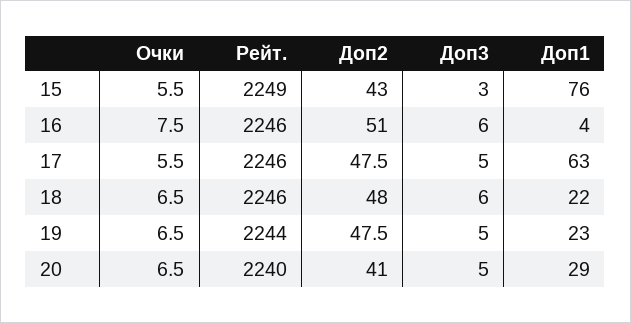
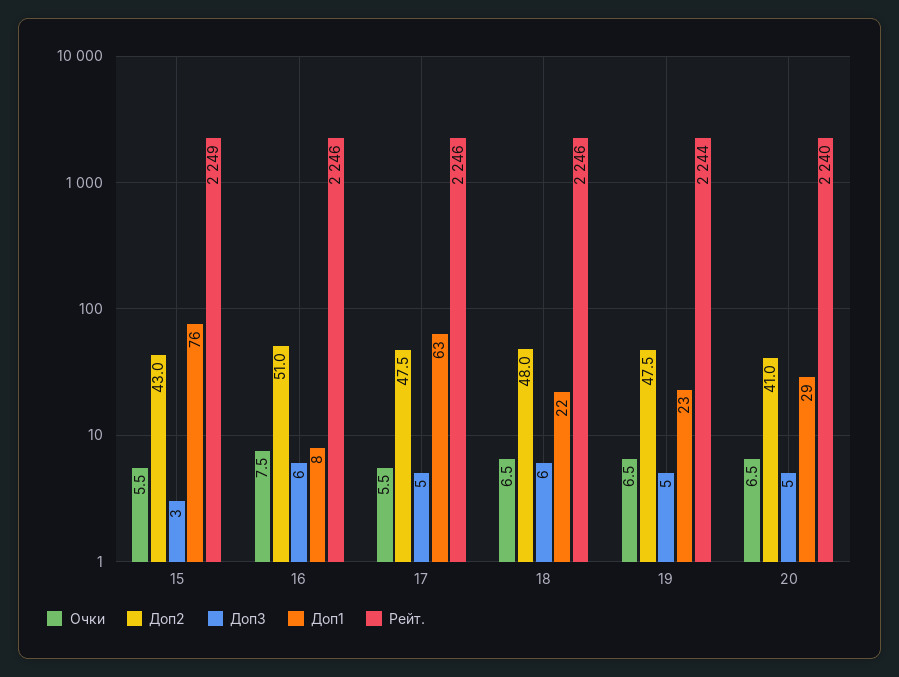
Доп1, 16: 4 -> 8

